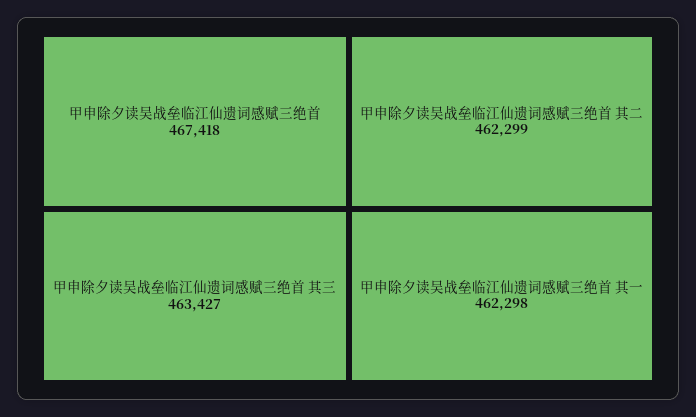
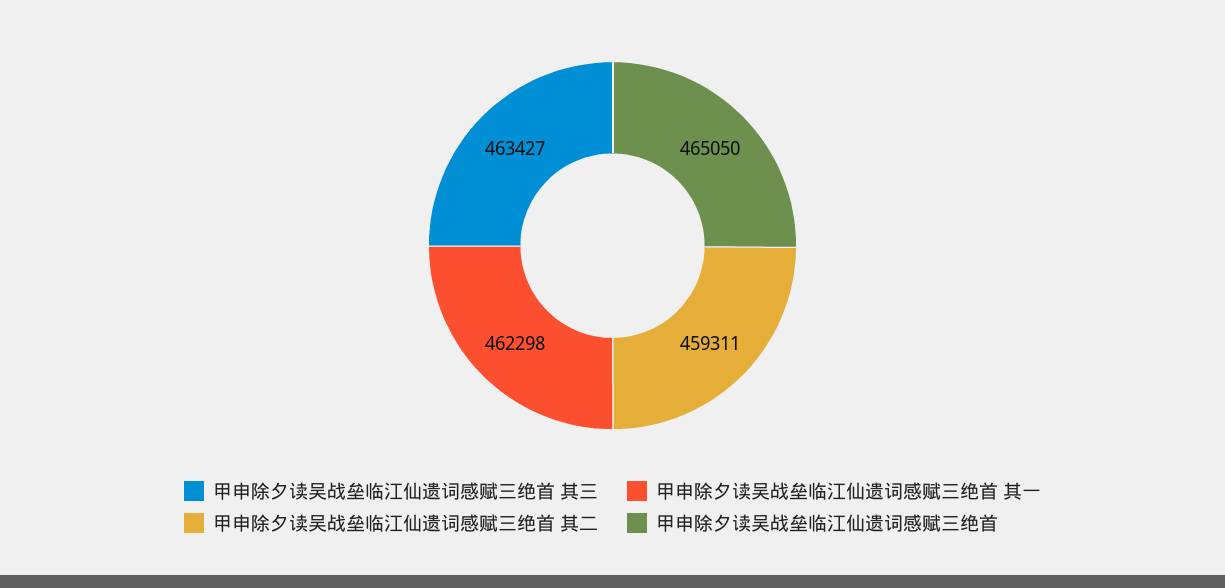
甲申除夕读吴战垒临江仙遗词感赋三绝首: 467418 -> 465050
甲申除夕读吴战垒临江仙遗词感赋三绝首 其二: 462299 -> 459311

